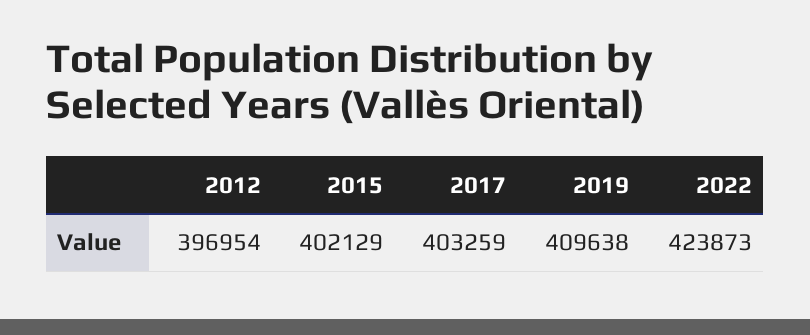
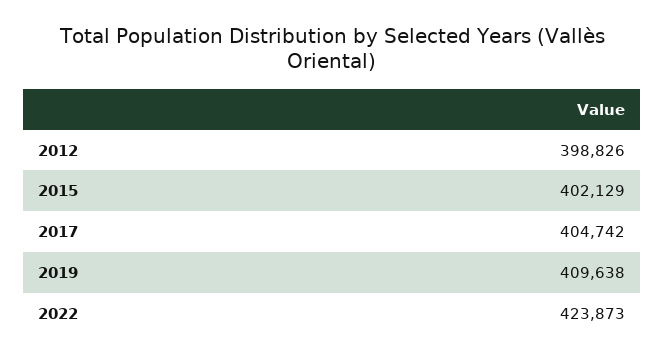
2012: 396954 -> 398826
2017: 403259 -> 404742

